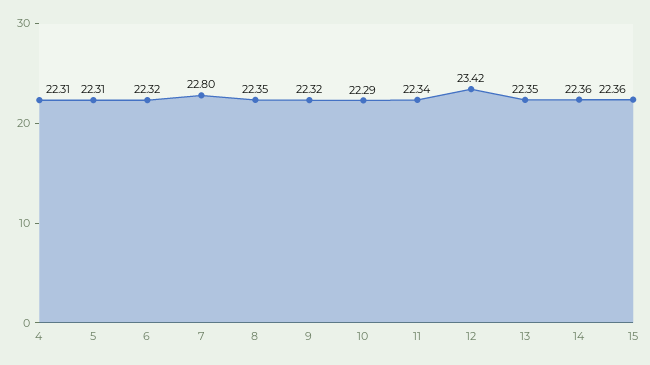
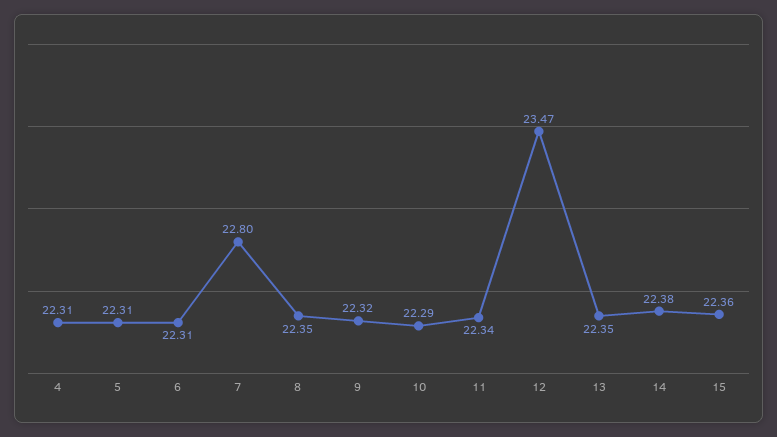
6: 22.32 -> 22.31
12: 23.42 -> 23.47
14: 22.36 -> 22.38

